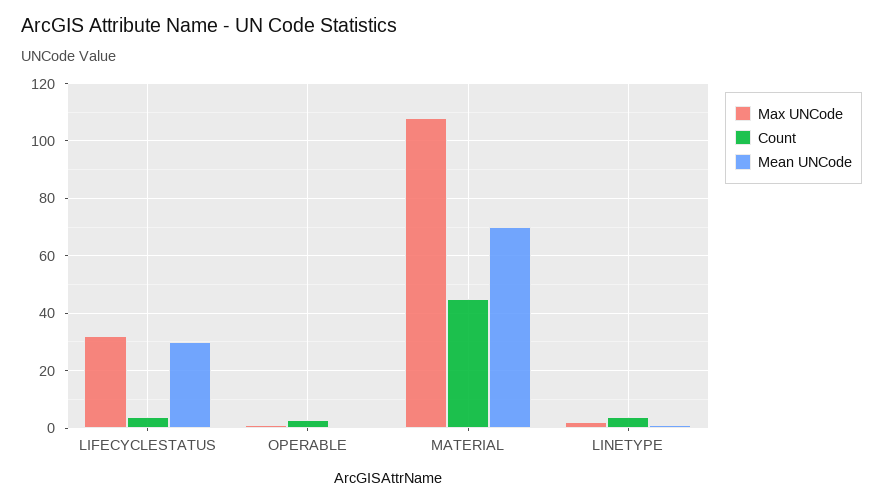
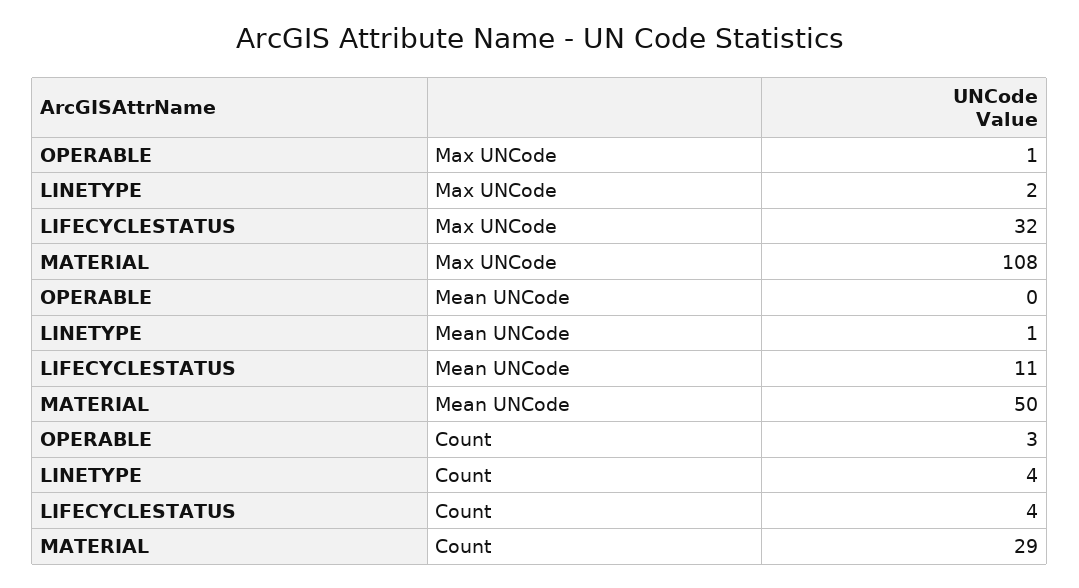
Mean UNCode, LIFECYCLESTATUS: 30 -> 11
Count, MATERIAL: 45 -> 29
Mean UNCode, MATERIAL: 70 -> 50

